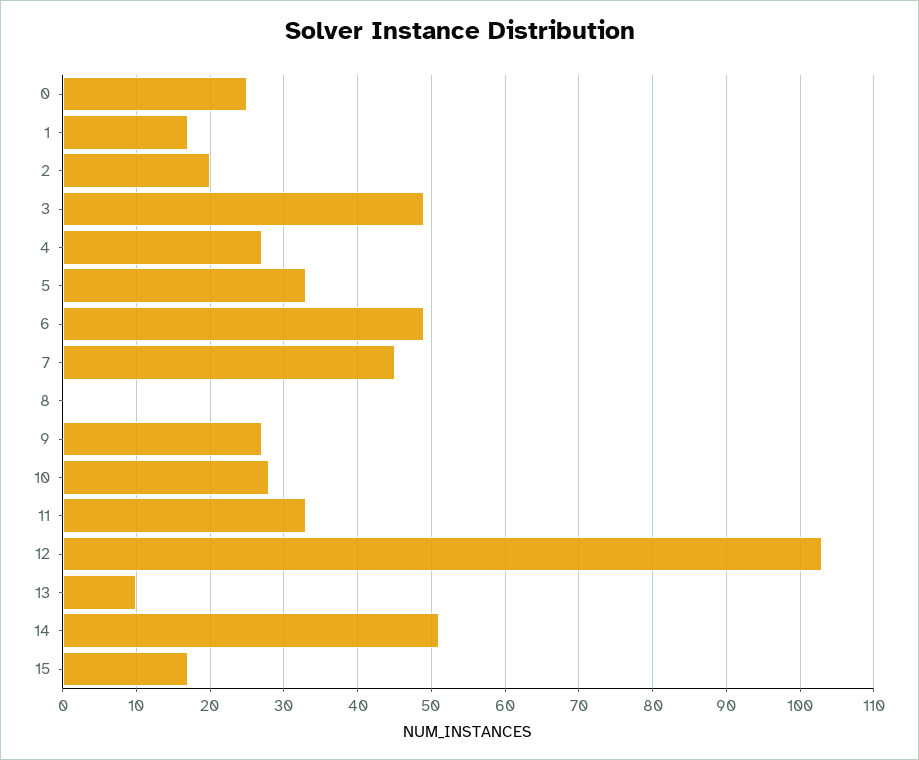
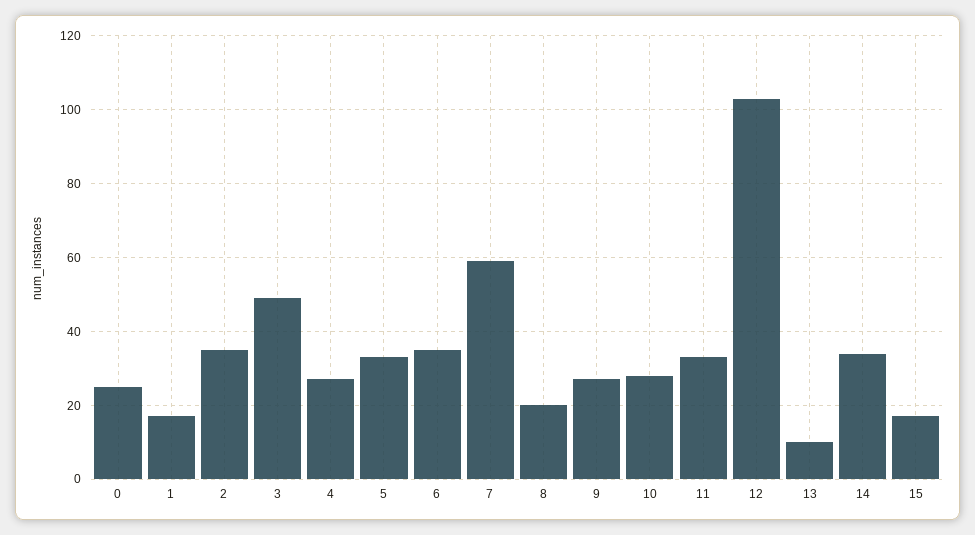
2: 20 -> 35
6: 49 -> 35
7: 45 -> 60
8: 0 -> 20
14: 51 -> 35

